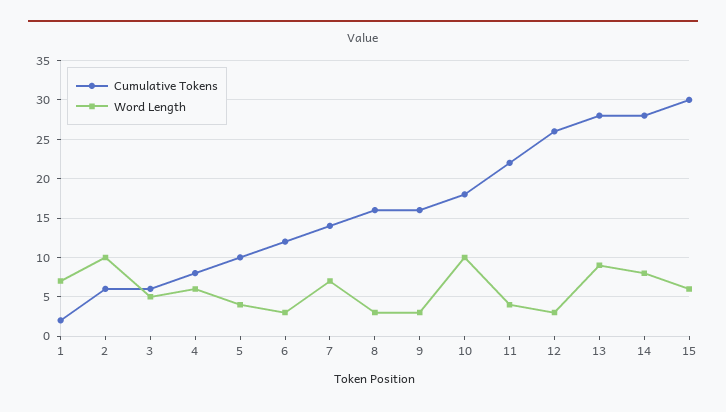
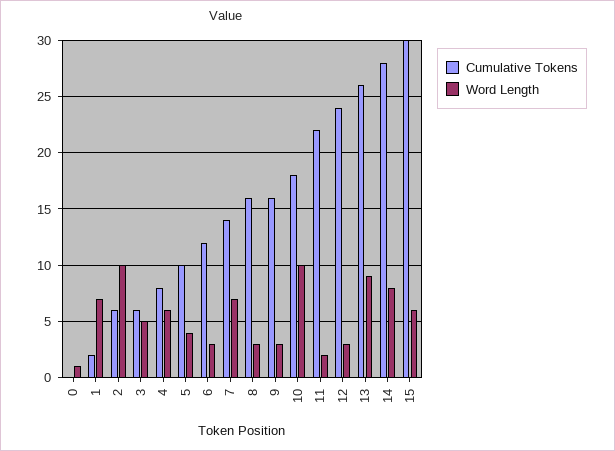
Word Length, 11: 4 -> 2
Cumulative Tokens, 12: 26 -> 24
Cumulative Tokens, 13: 28 -> 26
Cumulative Tokens, 0: none -> 0
Word Length, 0: none -> 1

